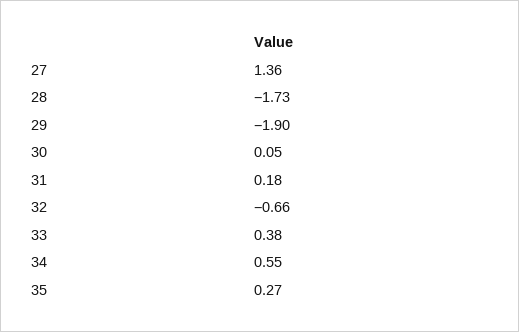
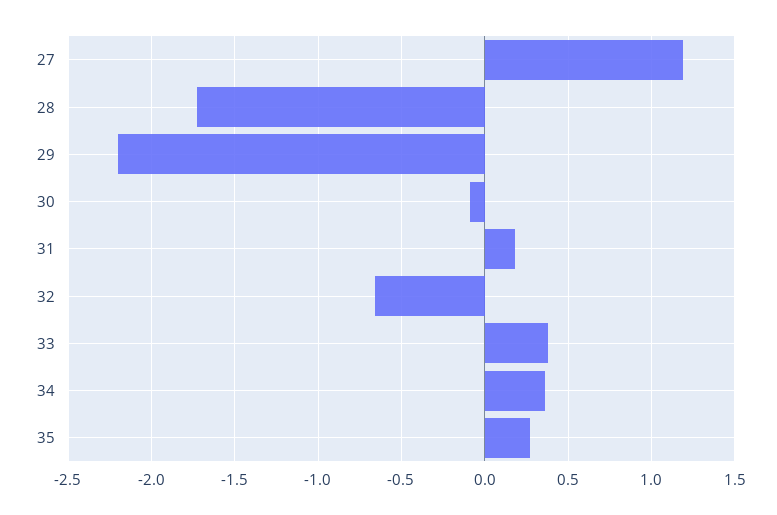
27: 1.36 -> 1.2
29: -1.9 -> -2.2
30: 0.05 -> -0.1
34: 0.55 -> 0.35

